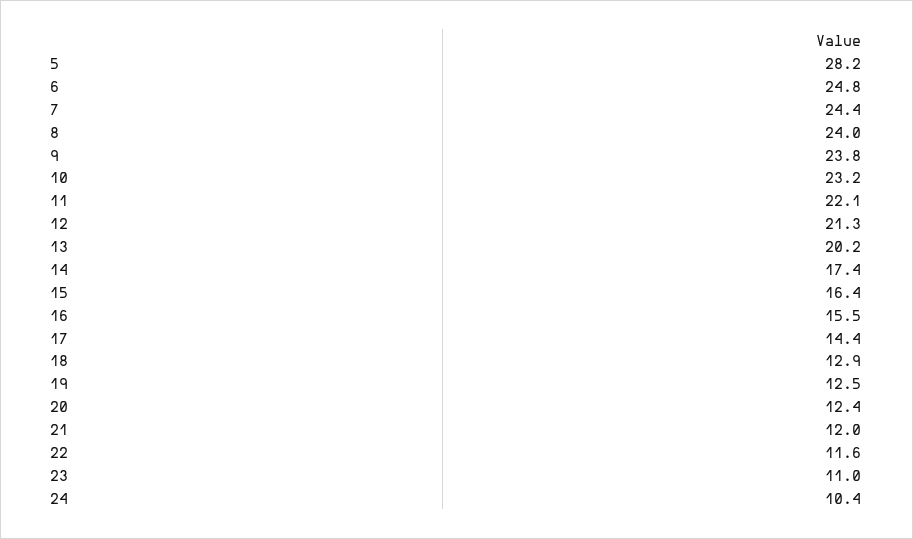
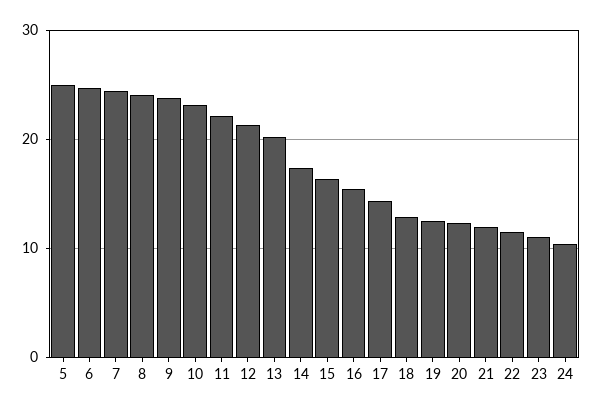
5: 28.2 -> 25

